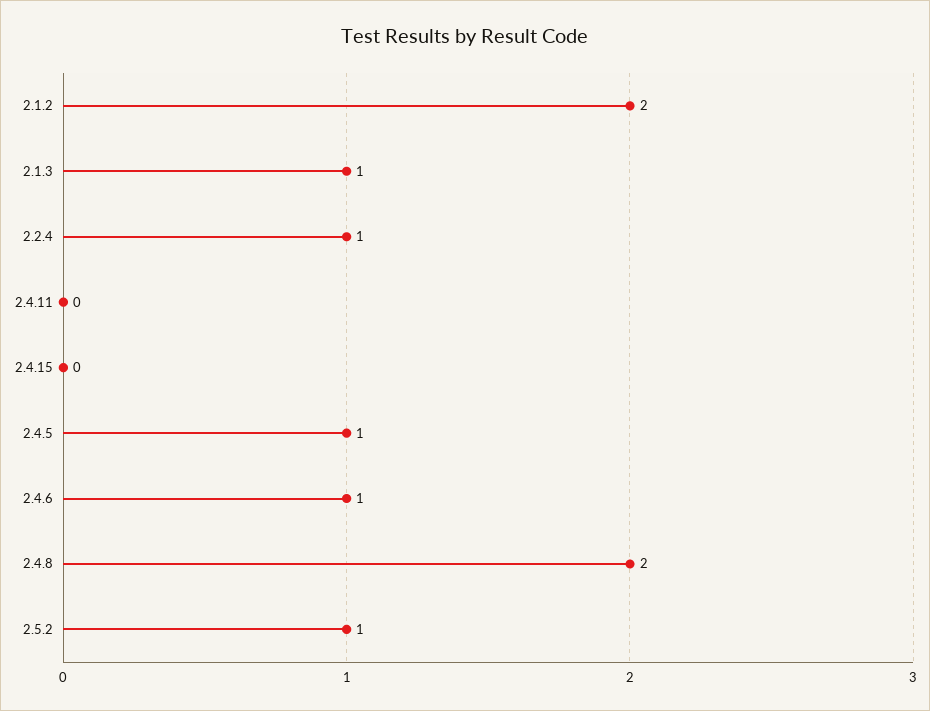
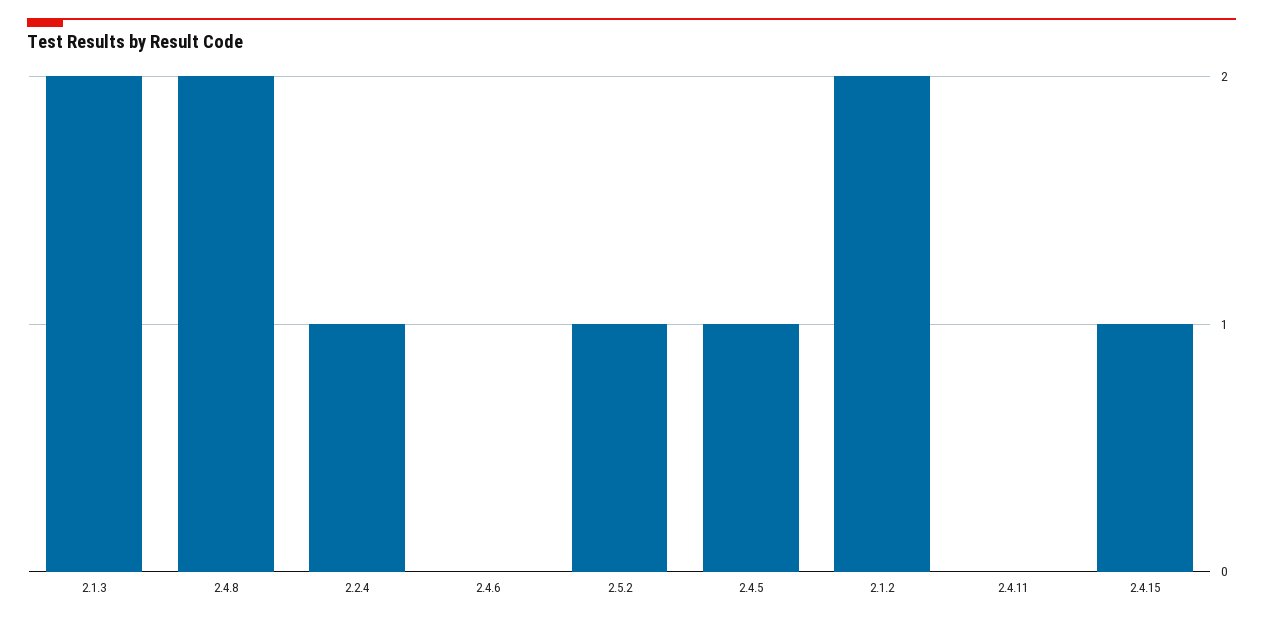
2.1.3: 1 -> 2
2.4.15: 0 -> 1
2.4.6: 1 -> 0

